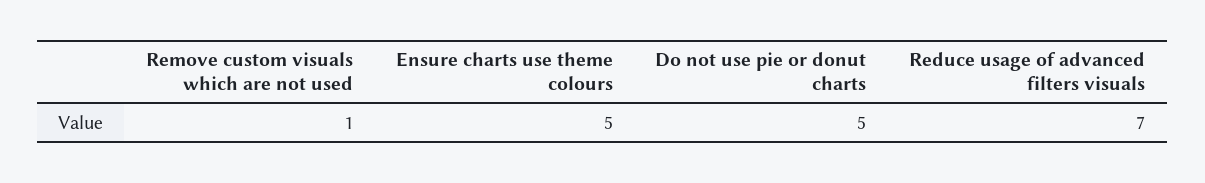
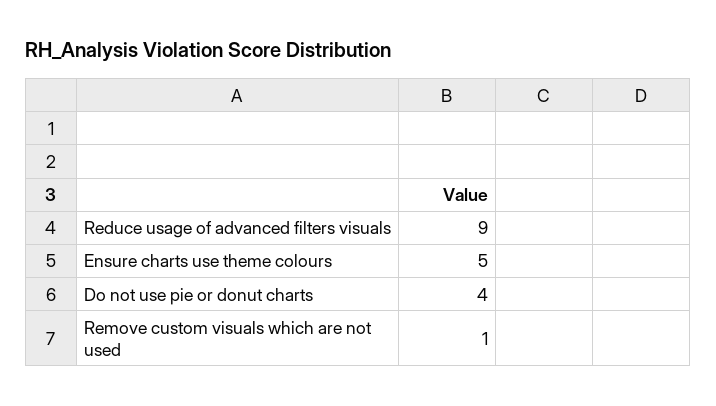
Do not use pie or donut charts: 5 -> 4
Reduce usage of advanced filters visuals: 7 -> 9

